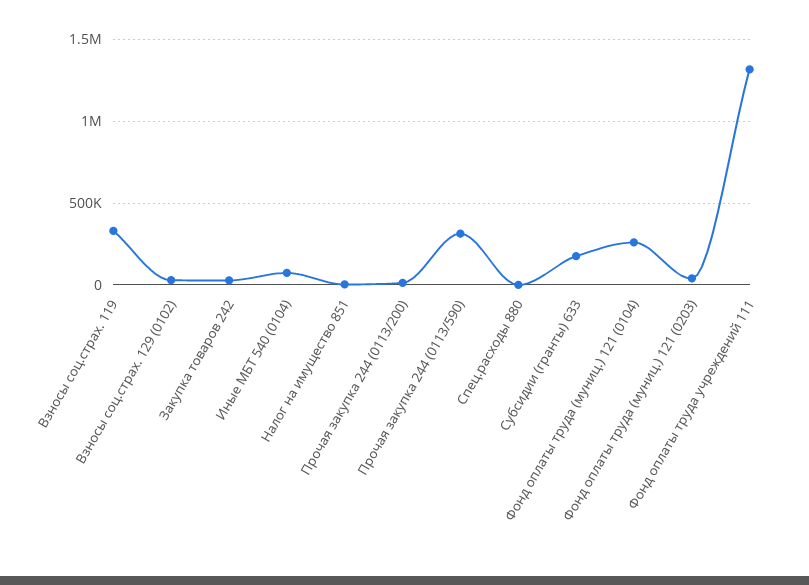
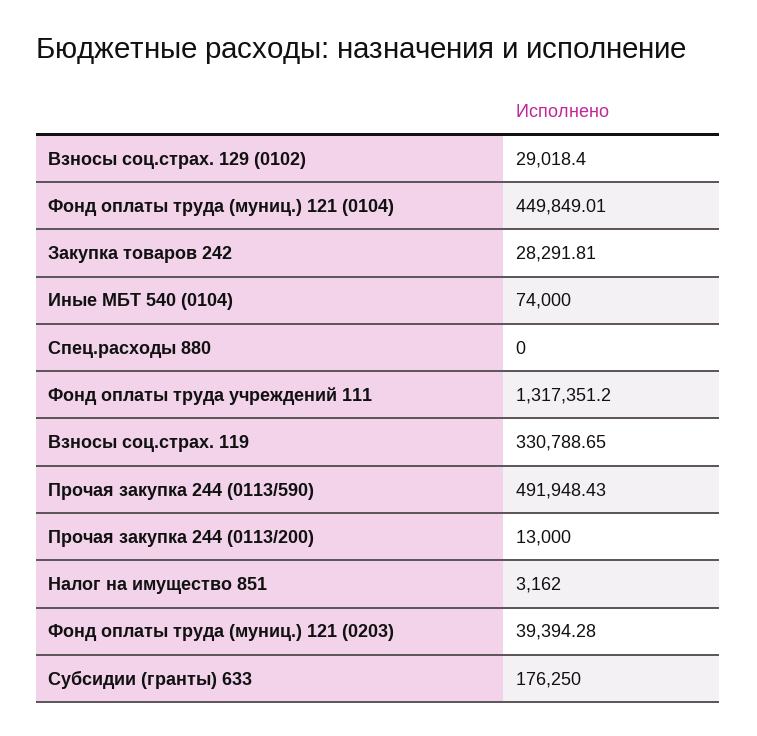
Прочая закупка 244 (0113/590): 300000 -> 491948.43
Фонд оплаты труда (муниц.) 121 (0104): 250000 -> 449849.01

